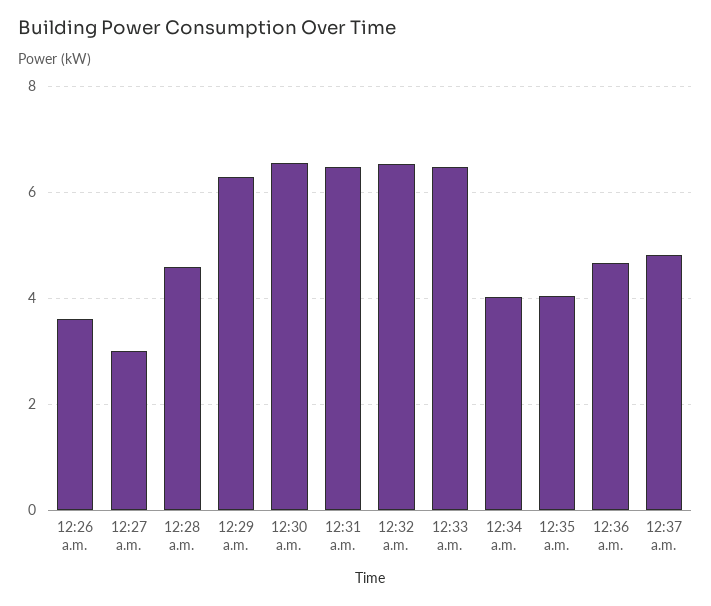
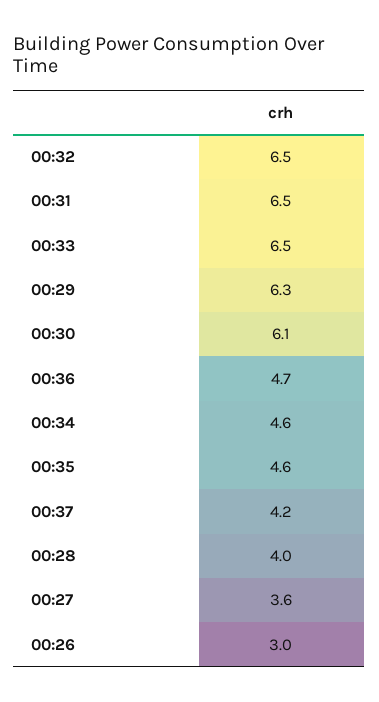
12:26 a.m.: 3.6 -> 3
12:27 a.m.: 3 -> 3.6
12:28 a.m.: 4.6 -> 4
12:30 a.m.: 6.6 -> 6.1
12:34 a.m.: 4 -> 4.6
12:35 a.m.: 4 -> 4.6
12:37 a.m.: 4.8 -> 4.2

